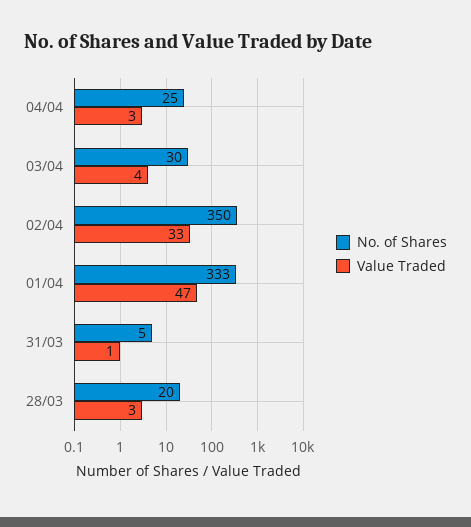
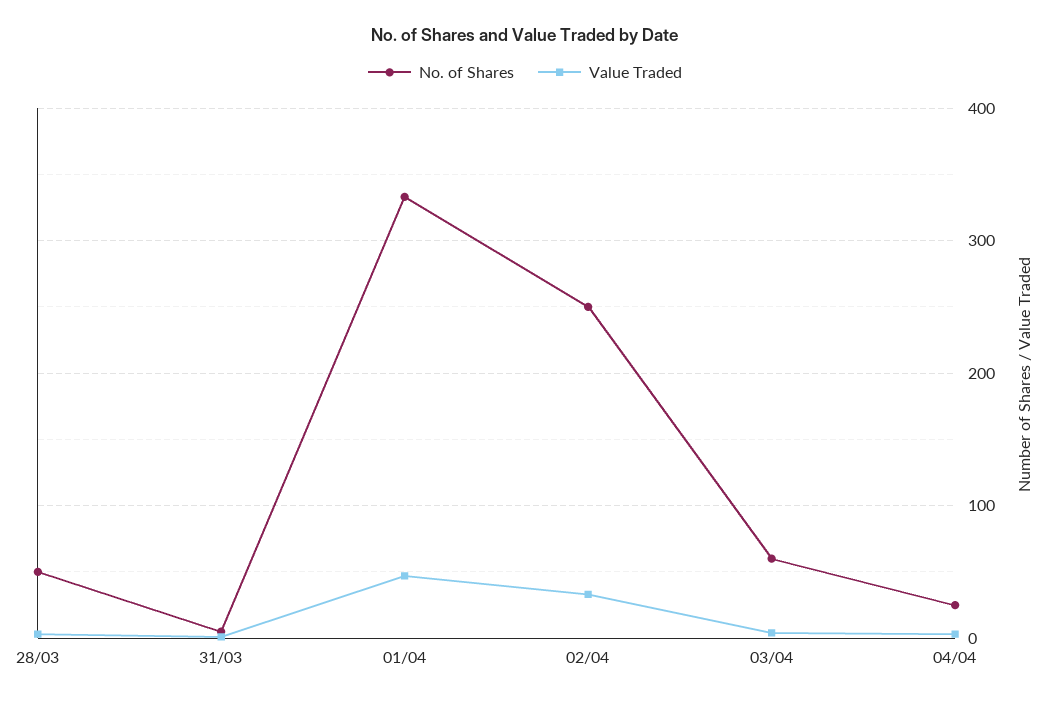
No. of Shares, 03/04: 30 -> 60
No. of Shares, 02/04: 350 -> 250
No. of Shares, 28/03: 20 -> 50

